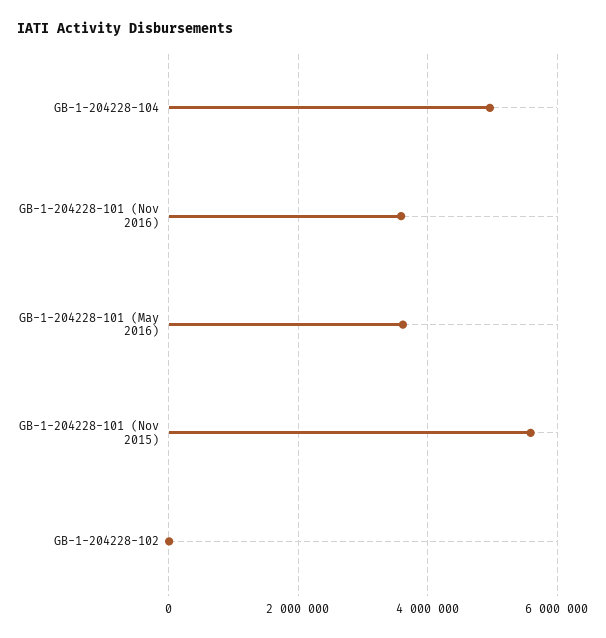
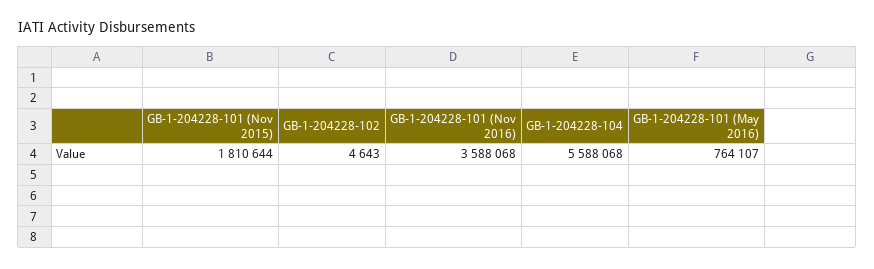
GB-1-204228-104: 5000000 -> 5588068
GB-1-204228-101 (May 2016): 3600000 -> 764107
GB-1-204228-101 (Nov 2015): 5600000 -> 1810644

